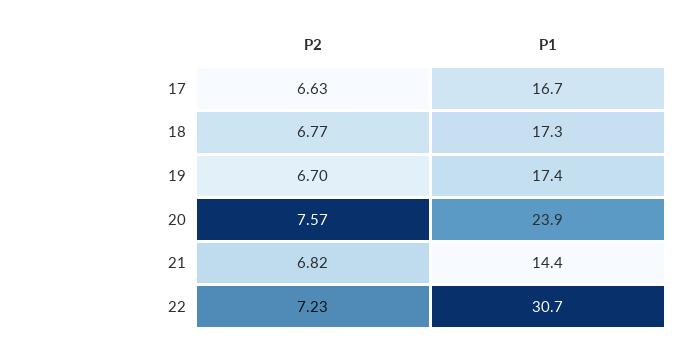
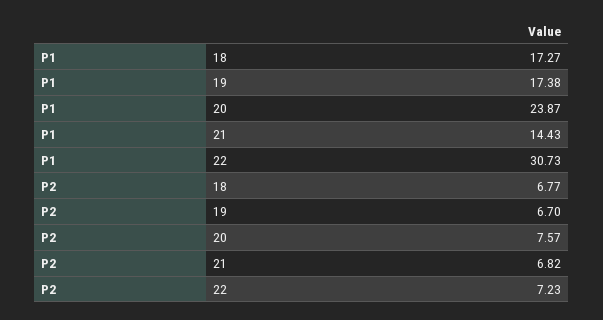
P2, 17: 6.63 -> none
P1, 17: 16.7 -> none

